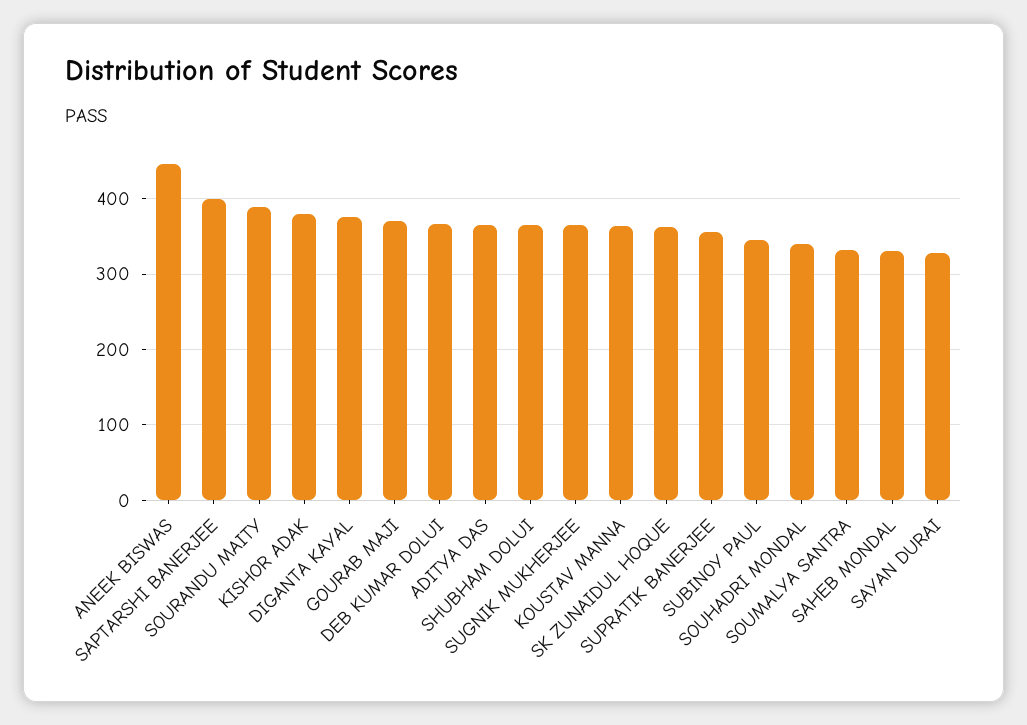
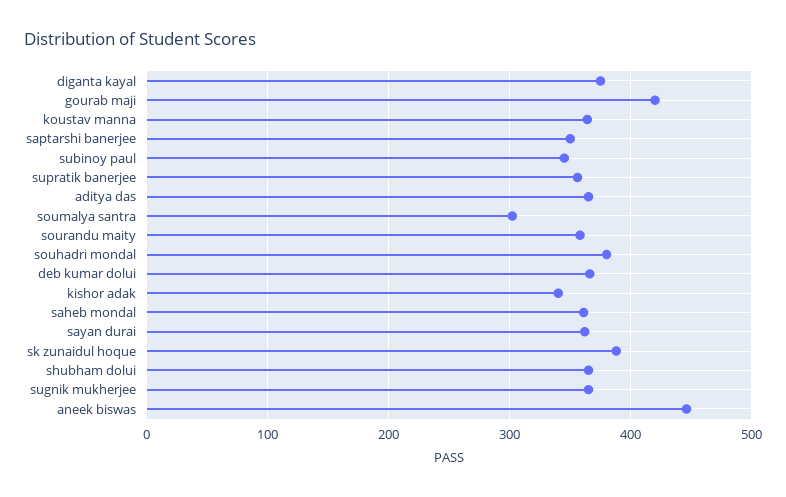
SAPTARSHI BANERJEE: 400 -> 350
SOURANDU MAITY: 390 -> 360
KISHOR ADAK: 380 -> 340
GOURAB MAJI: 370 -> 420
SK ZUNAIDUL HOQUE: 360 -> 390
SOUHADRI MONDAL: 340 -> 380
SOUMALYA SANTRA: 330 -> 300
SAHEB MONDAL: 330 -> 360
SAYAN DURAI: 330 -> 360

